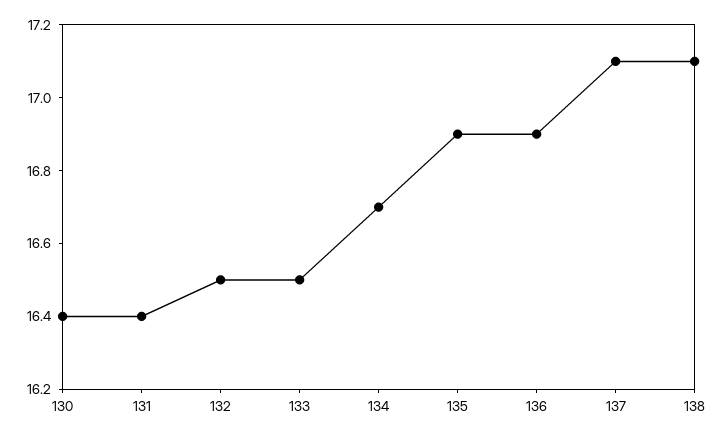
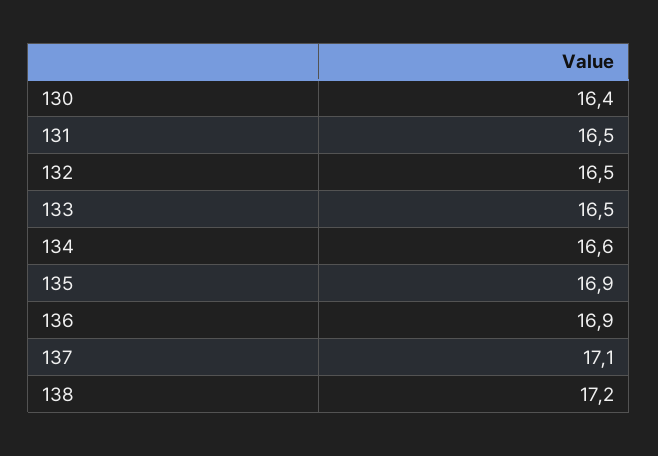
131: 16.4 -> 16.5
134: 16.7 -> 16.6
138: 17.1 -> 17.2

